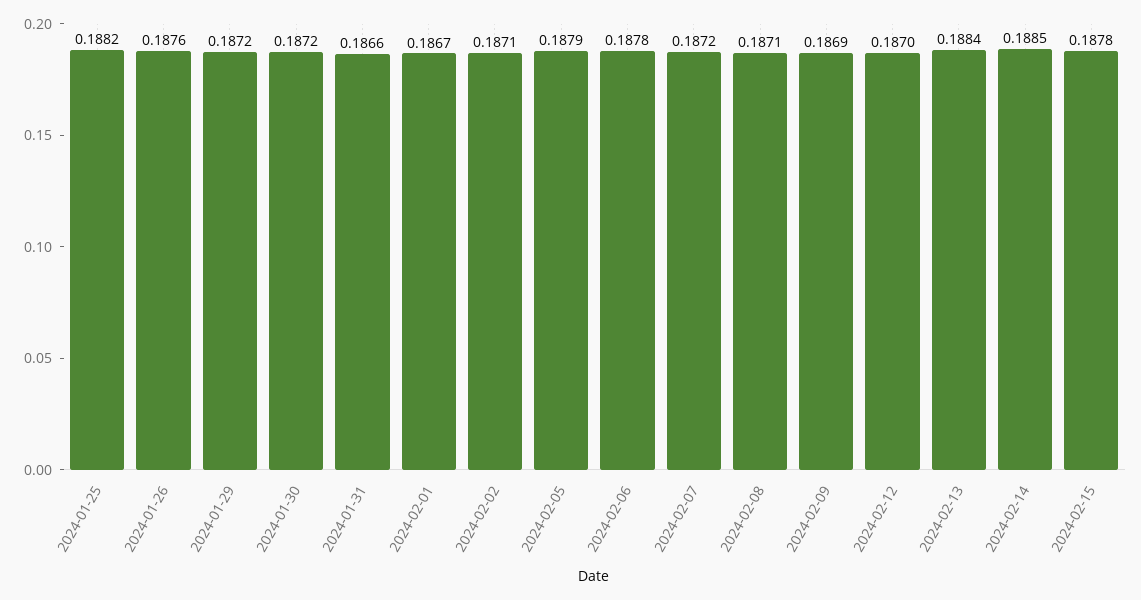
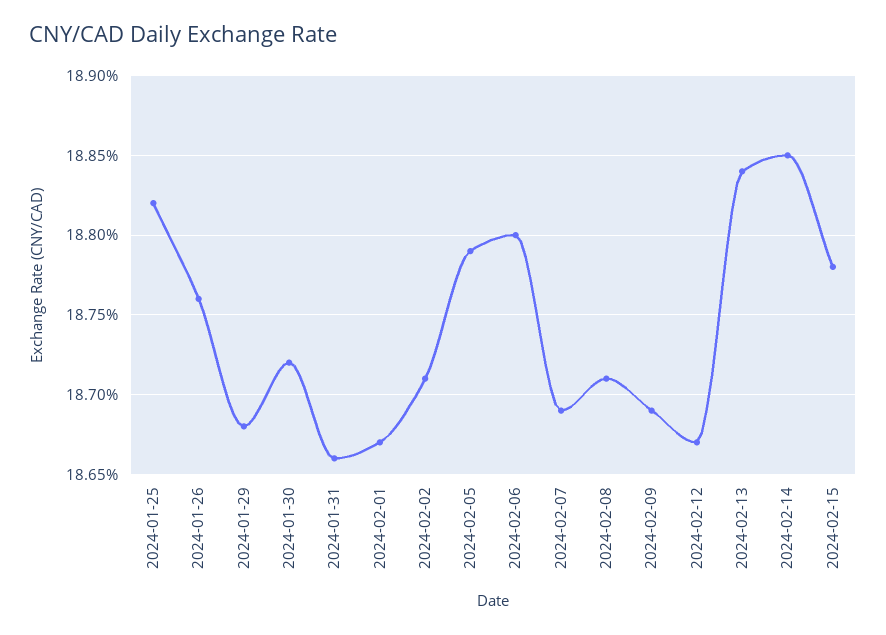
2024-01-29: 0.1872 -> 0.1868
2024-02-06: 0.1878 -> 0.188
2024-02-07: 0.1872 -> 0.1869
2024-02-12: 0.187 -> 0.1867

